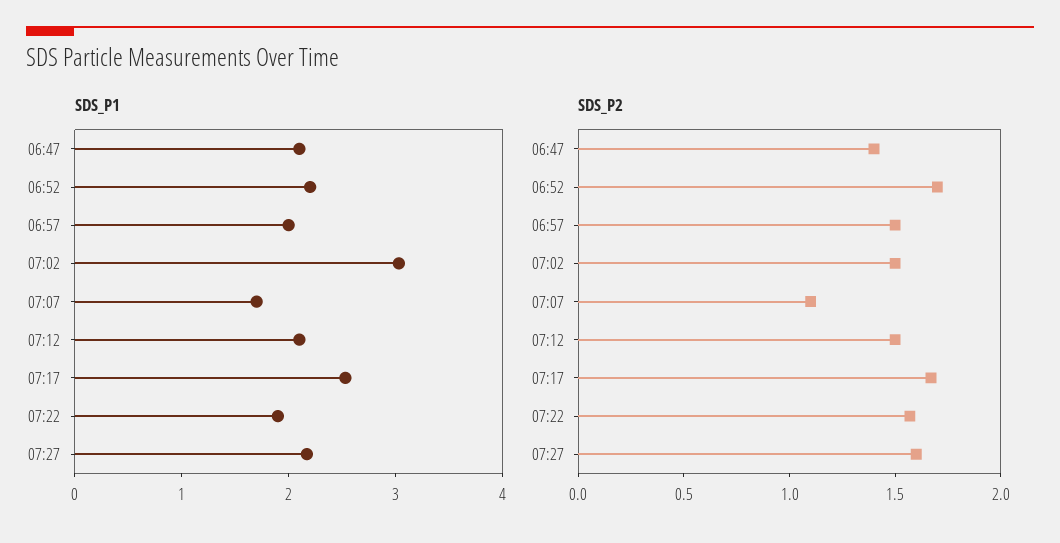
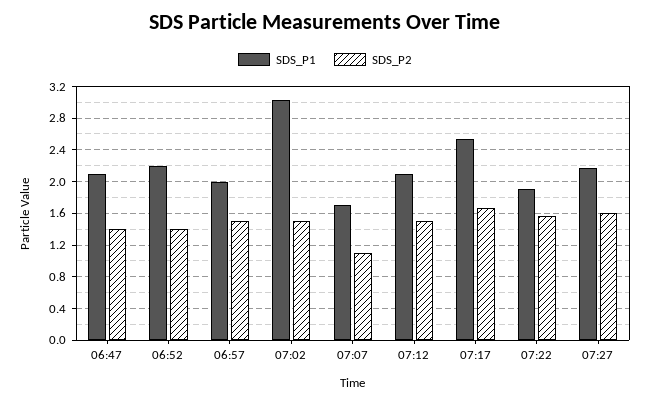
SDS_P2, 06:52: 1.7 -> 1.4

